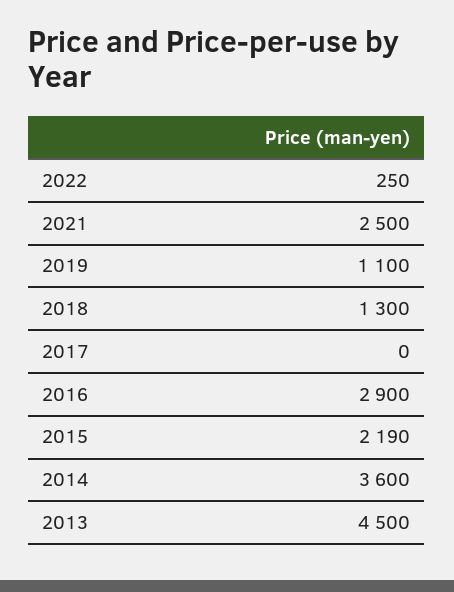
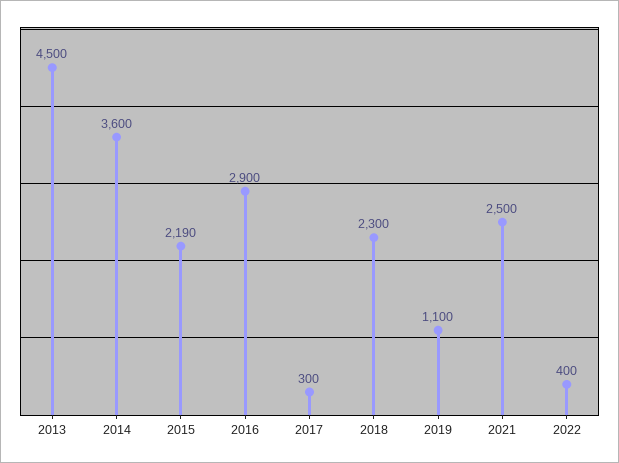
2022: 250 -> 400
2018: 1300 -> 2300
2017: 0 -> 300

